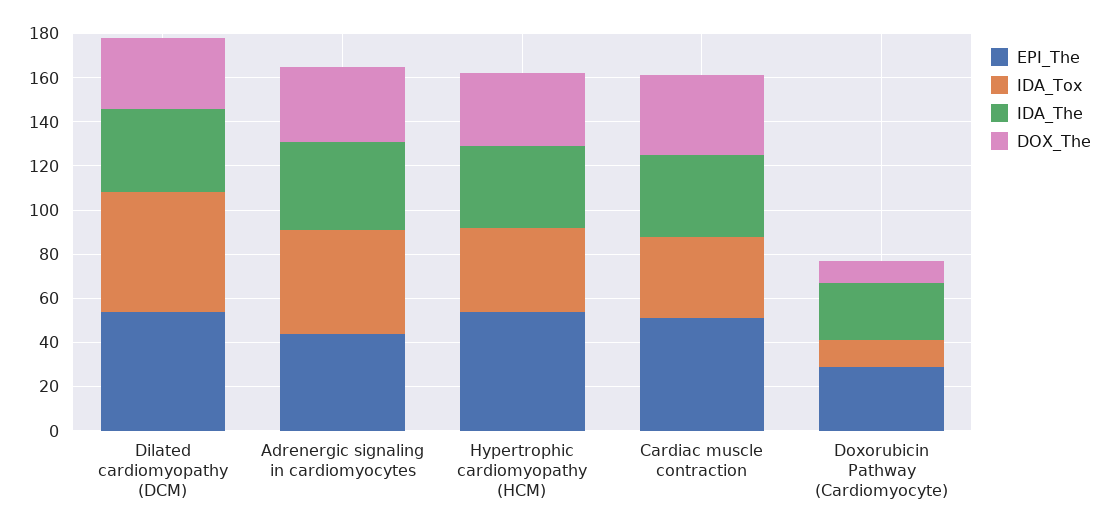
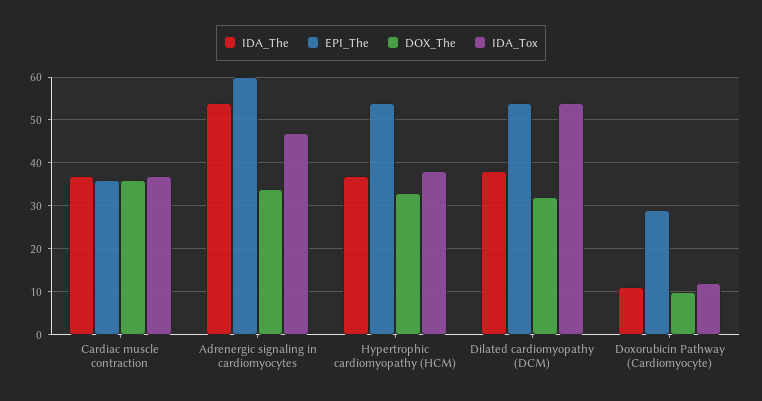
EPI_The, Adrenergic signaling in cardiomyocytes: 45 -> 60
IDA_The, Adrenergic signaling in cardiomyocytes: 40 -> 55
EPI_The, Cardiac muscle contraction: 50 -> 35
IDA_The, Doxorubicin Pathway (Cardiomyocyte): 25 -> 10

